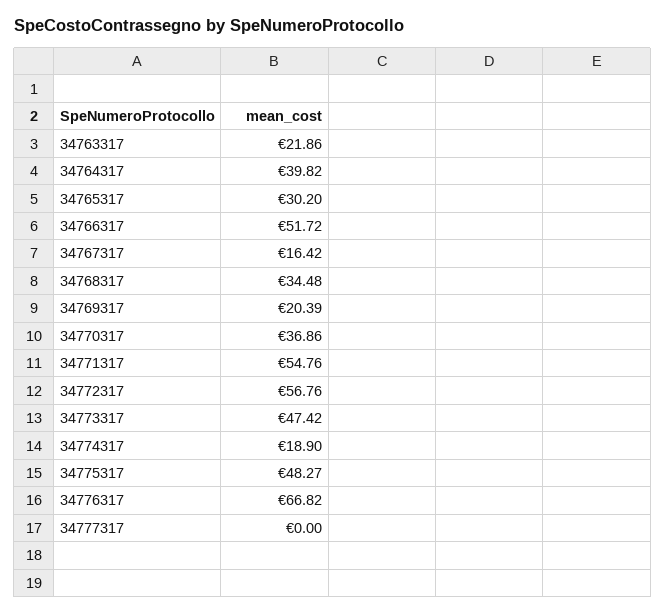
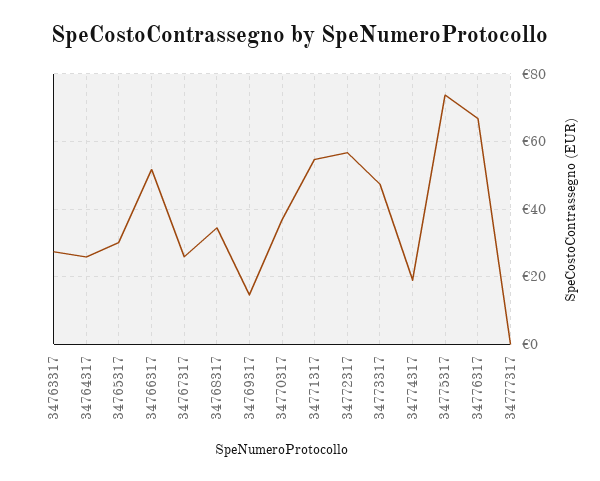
34763317: 21.86 -> 28
34764317: 39.82 -> 26
34767317: 16.42 -> 26
34769317: 20.39 -> 14
34775317: 48.27 -> 74

